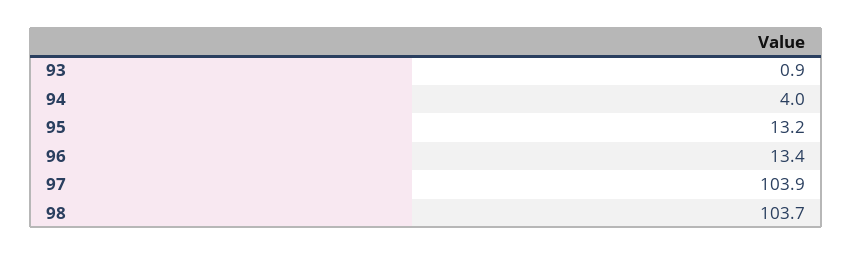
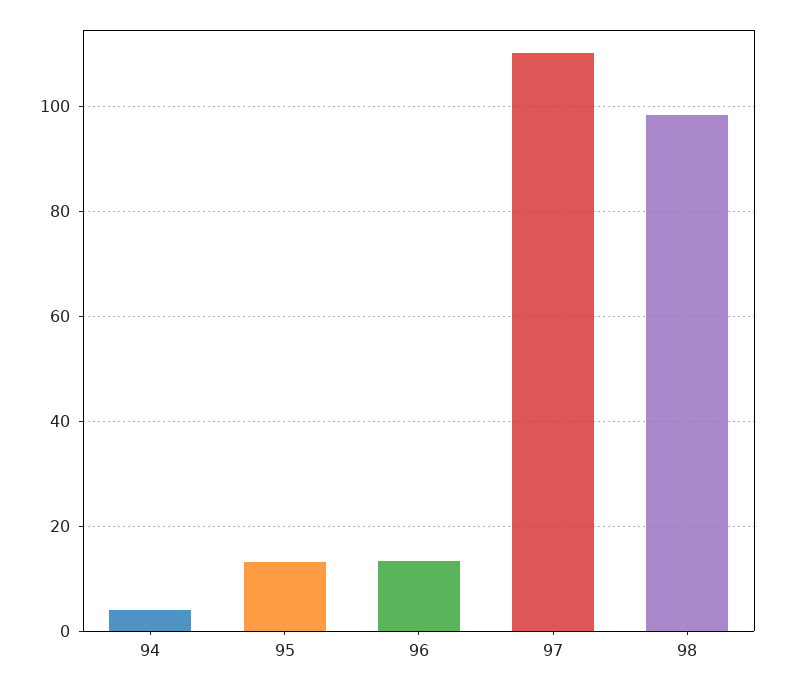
93: 0.9 -> none
97: 103.9 -> 110
98: 103.7 -> 98

